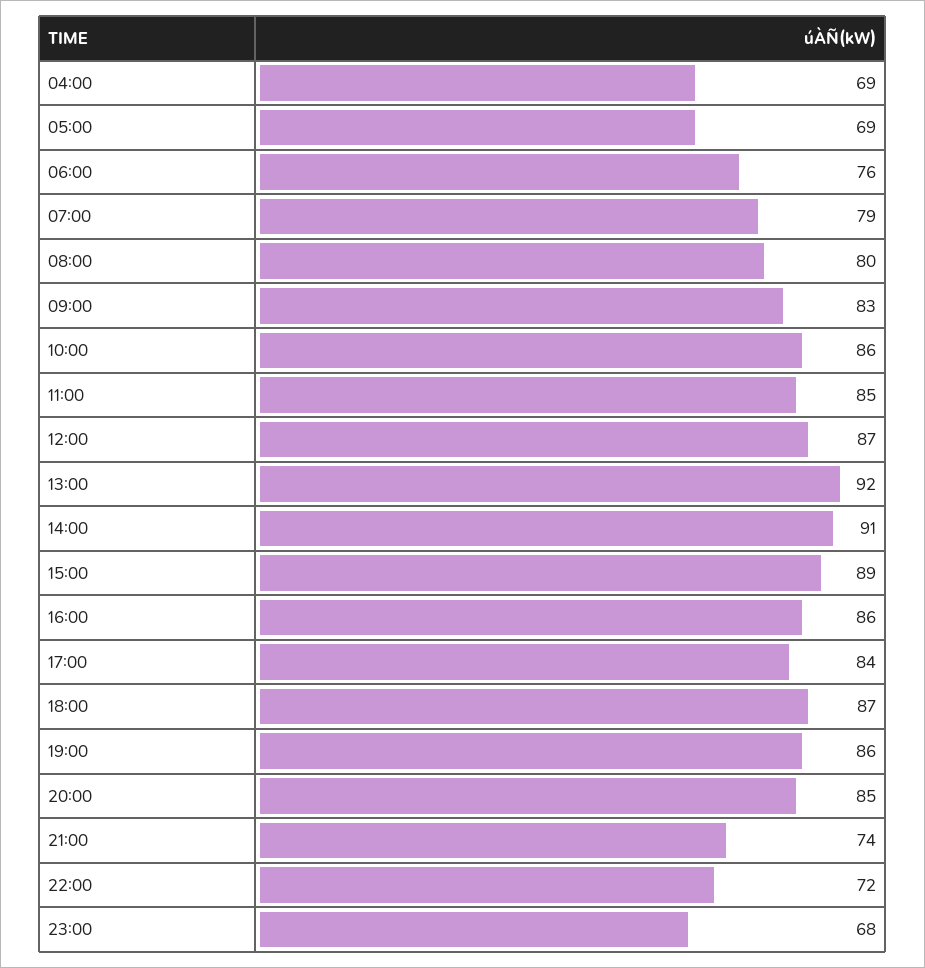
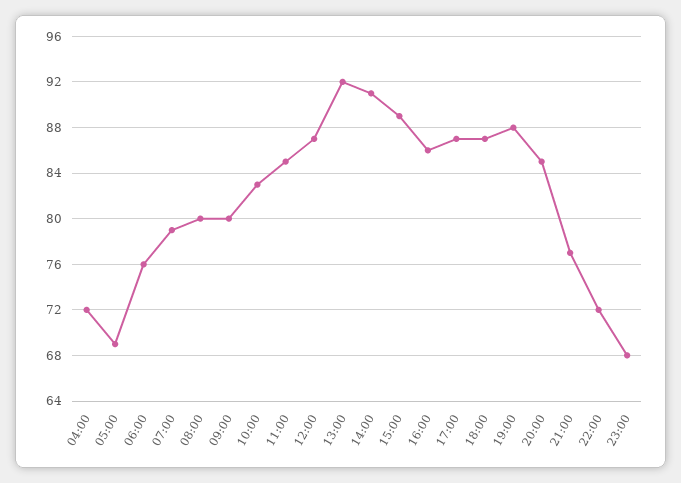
04:00: 69 -> 72
09:00: 83 -> 80
10:00: 86 -> 83
17:00: 84 -> 87
19:00: 86 -> 88
21:00: 74 -> 77

